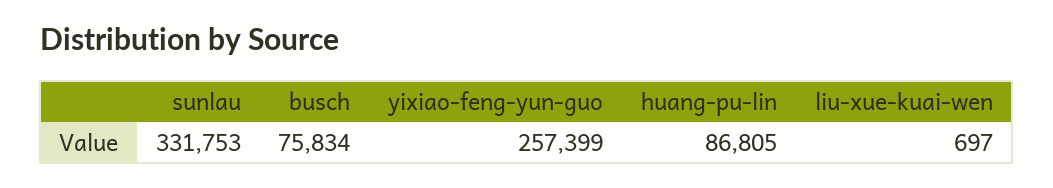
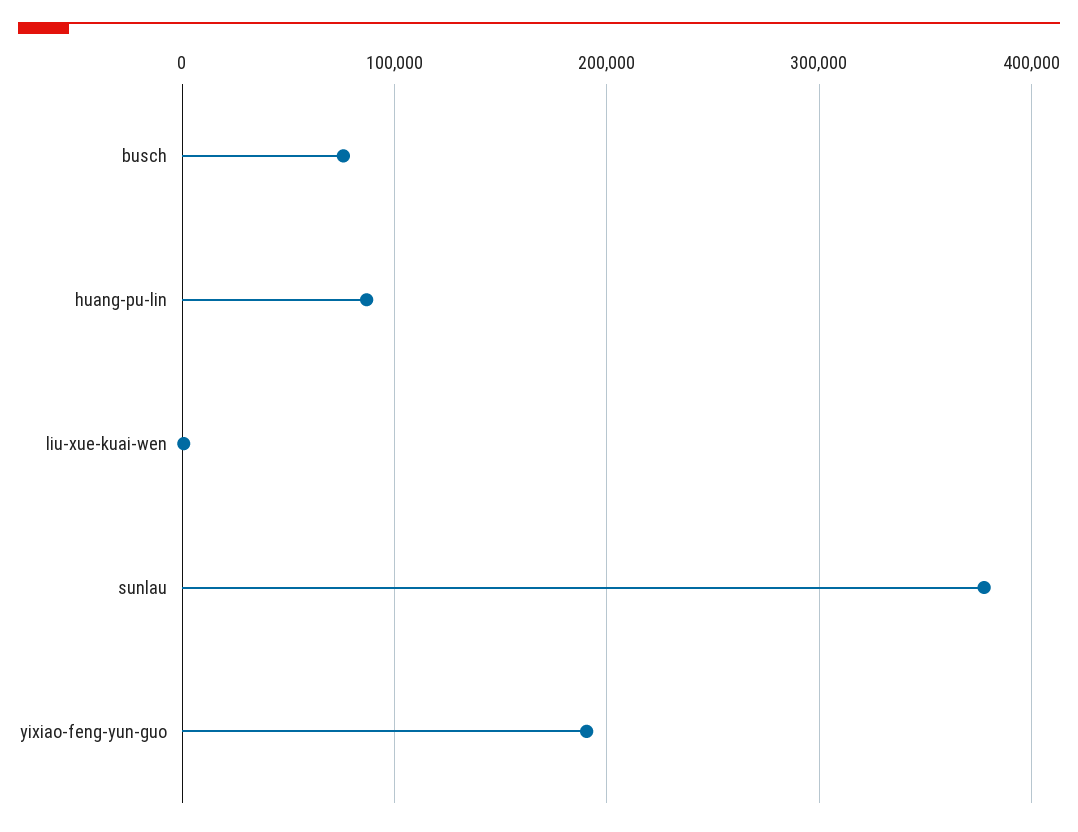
sunlau: 331753 -> 380000
yixiao-feng-yun-guo: 257399 -> 190000

